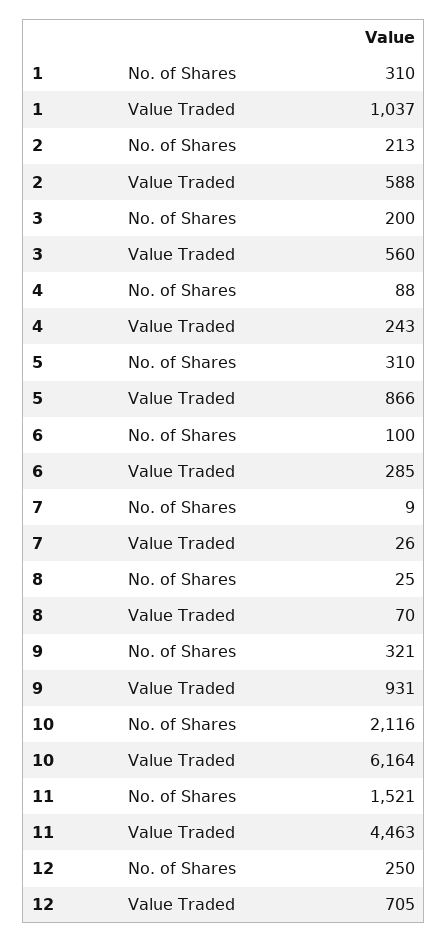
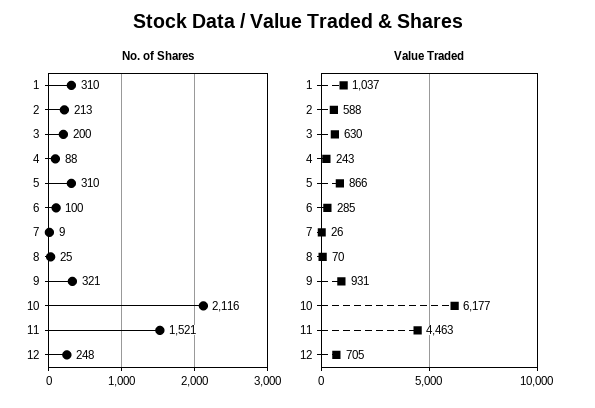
Value Traded, 3: 560 -> 630
Value Traded, 10: 6164 -> 6177
No. of Shares, 12: 250 -> 248

